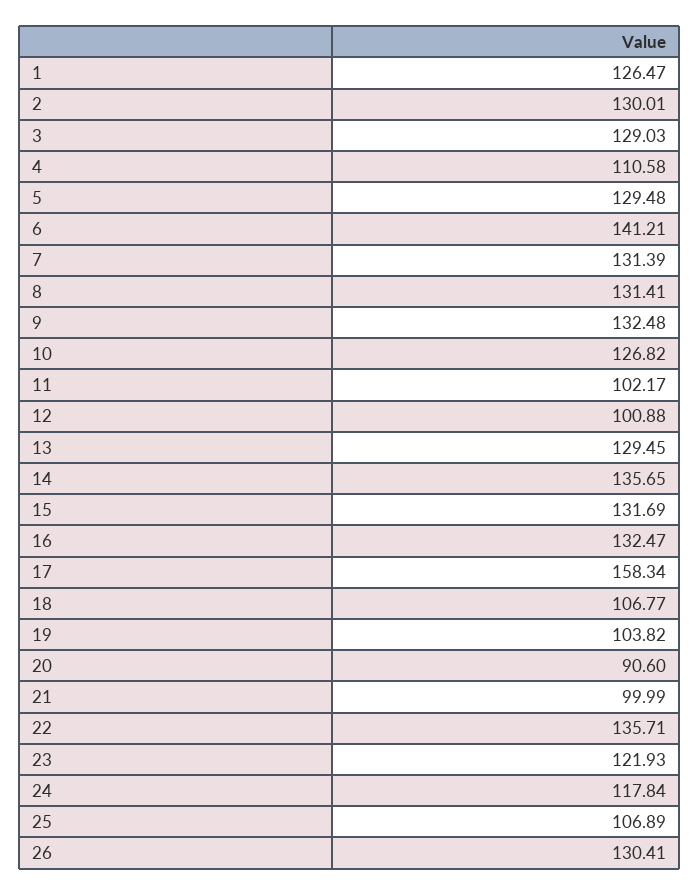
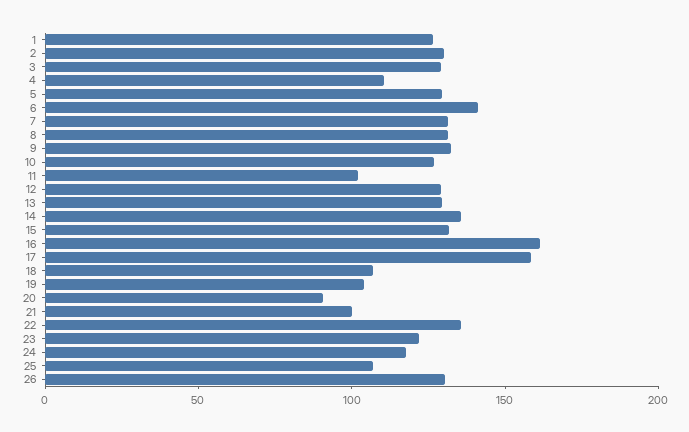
12: 100.88 -> 130
16: 132.47 -> 160

